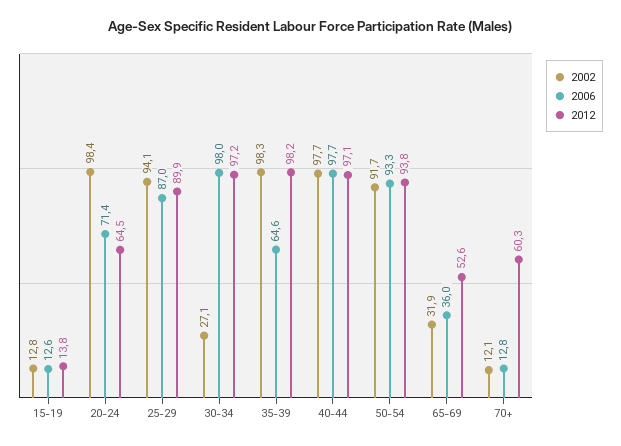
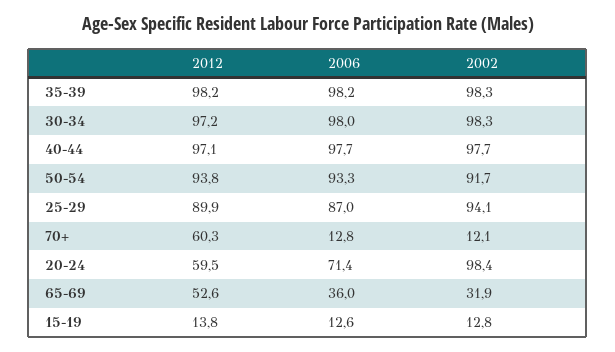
2012, 20-24: 64.5 -> 59.5
2002, 30-34: 27.1 -> 98.3
2006, 35-39: 64.6 -> 98.2

